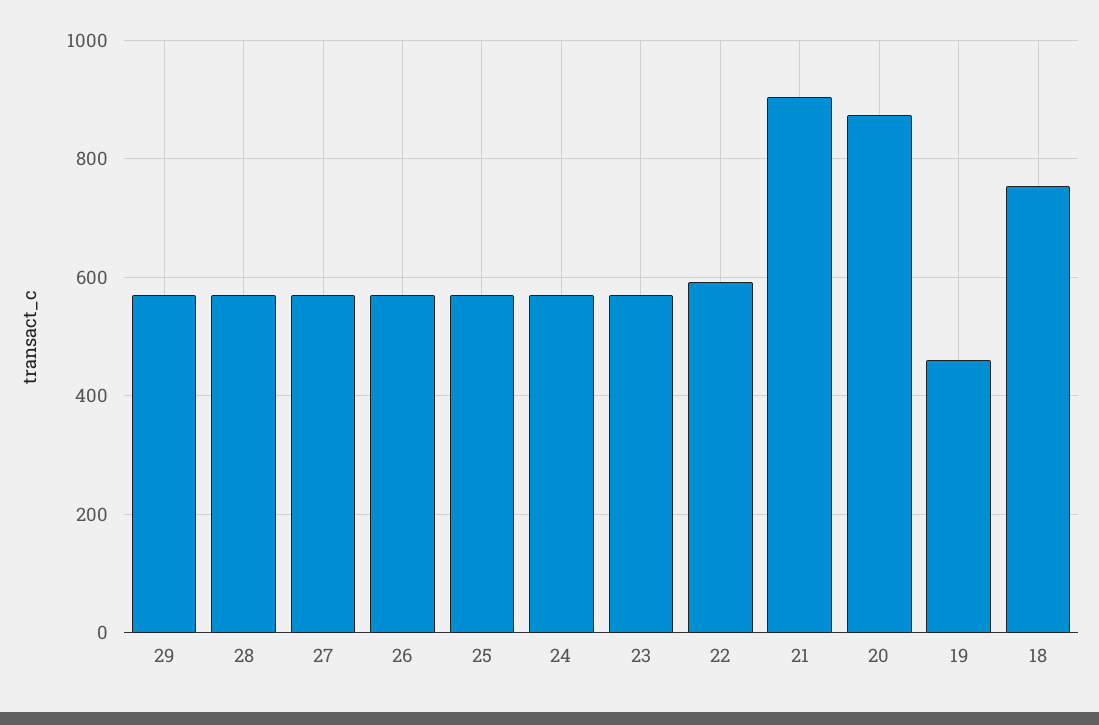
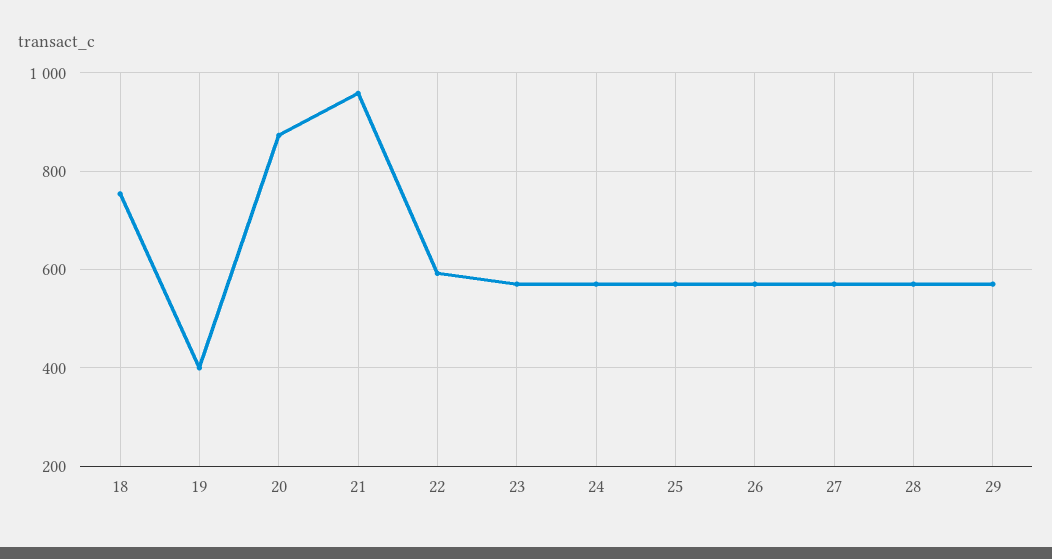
21: 900 -> 960
19: 460 -> 400

